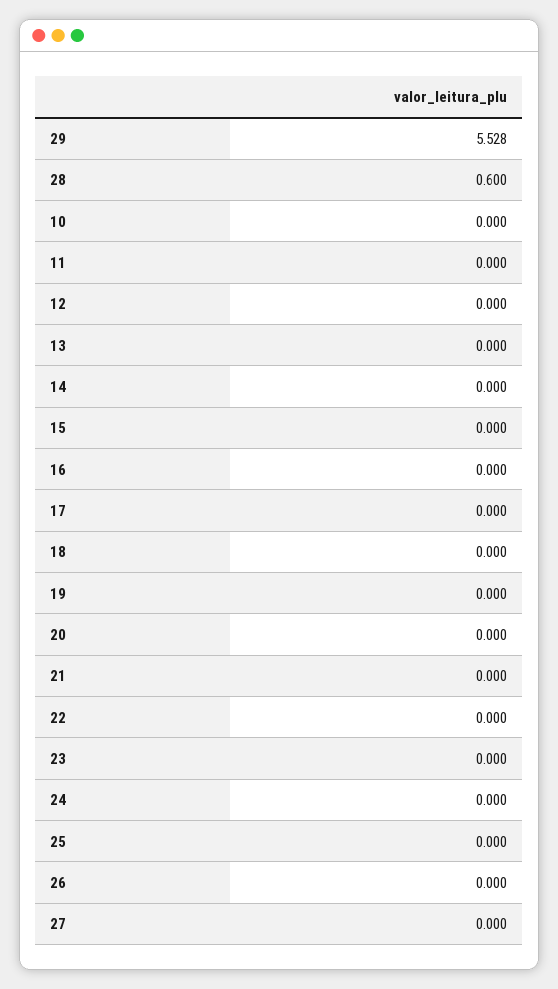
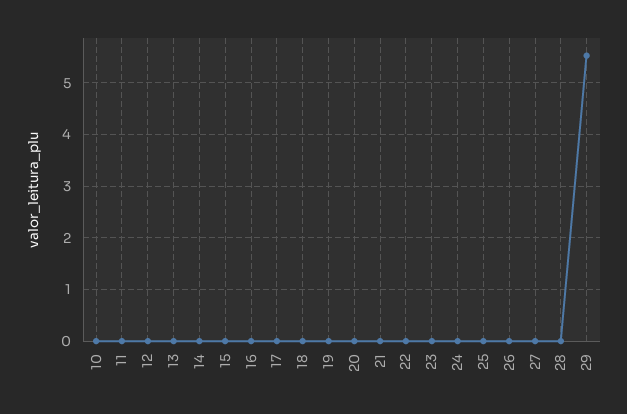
28: 0.6 -> 0

